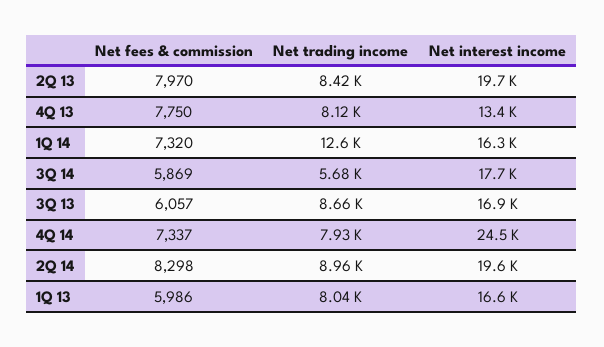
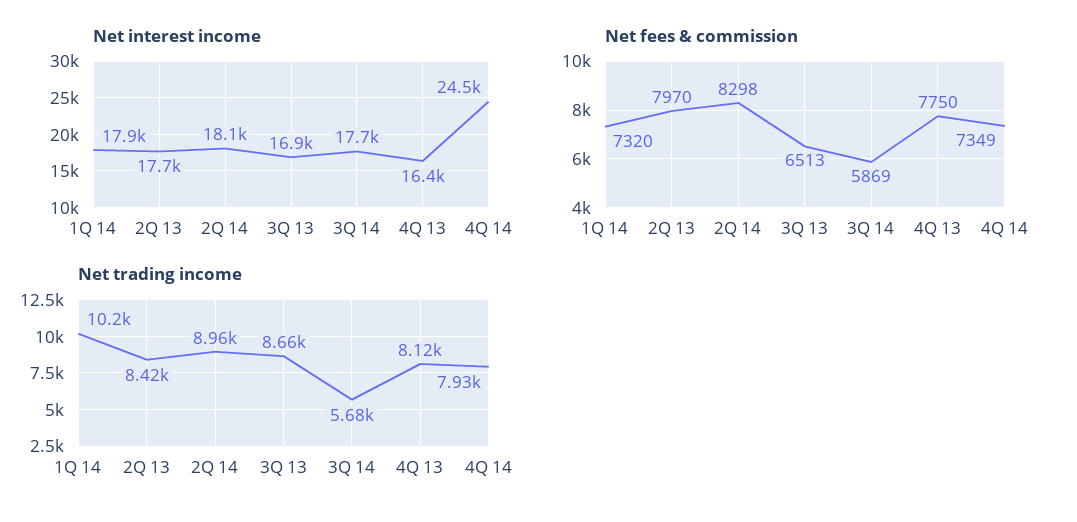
Net interest income, 2Q 13: 19700 -> 17700
Net interest income, 4Q 13: 13400 -> 16400
Net trading income, 1Q 14: 12600 -> 10200
Net interest income, 1Q 14: 16300 -> 17900
Net fees & commission, 3Q 13: 6057 -> 6513
Net fees & commission, 4Q 14: 7337 -> 7349
Net interest income, 2Q 14: 19600 -> 18100
Net fees & commission, 1Q 13: 5986 -> none
Net trading income, 1Q 13: 8040 -> none
Net interest income, 1Q 13: 16600 -> none

